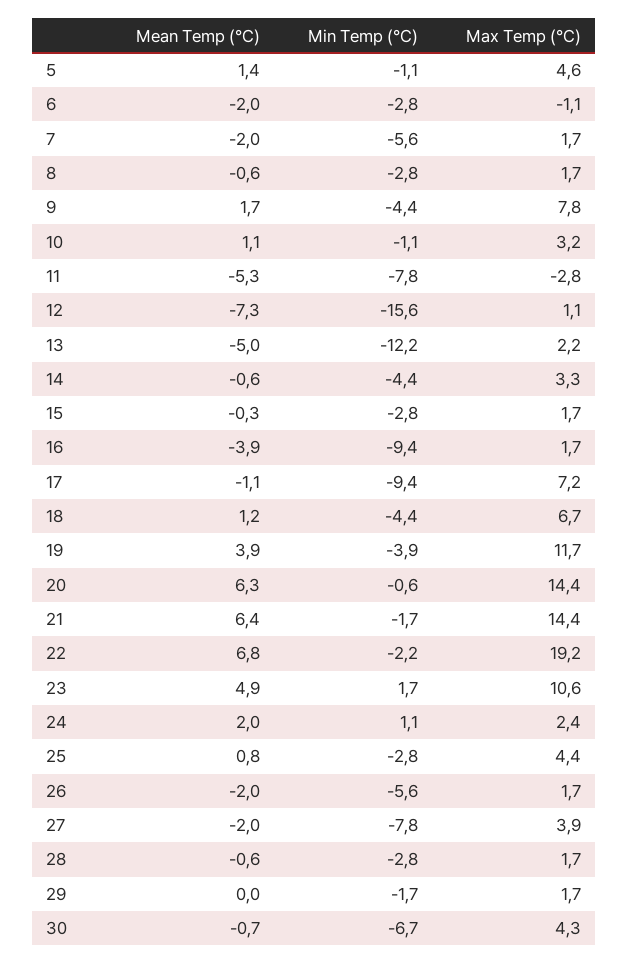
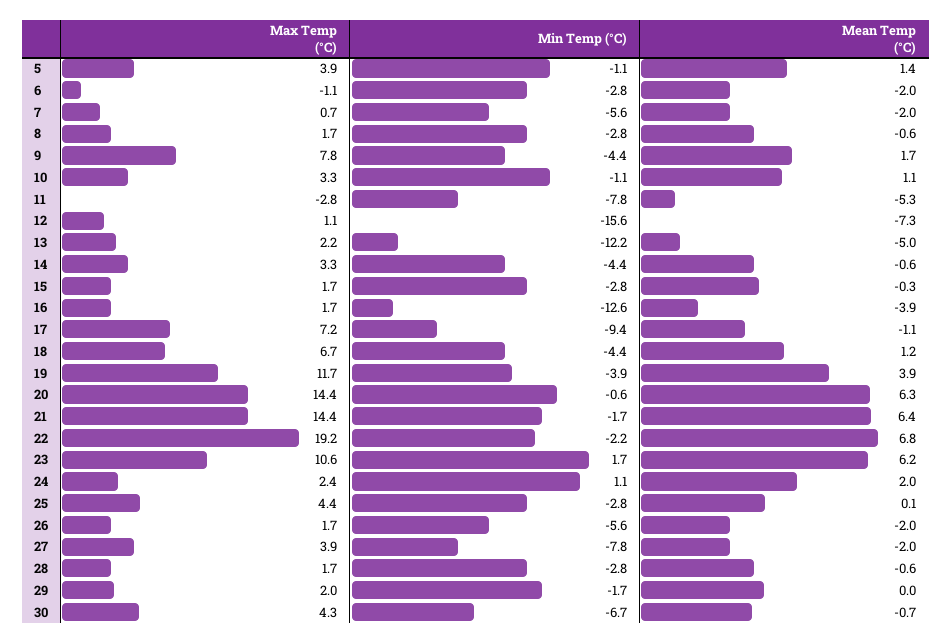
Max Temp (°C), 5: 4.6 -> 3.9
Max Temp (°C), 7: 1.7 -> 0.7
Max Temp (°C), 10: 3.2 -> 3.3
Min Temp (°C), 16: -9.4 -> -12.6
Mean Temp (°C), 23: 4.9 -> 6.2
Mean Temp (°C), 25: 0.8 -> 0.1
Max Temp (°C), 29: 1.7 -> 2

